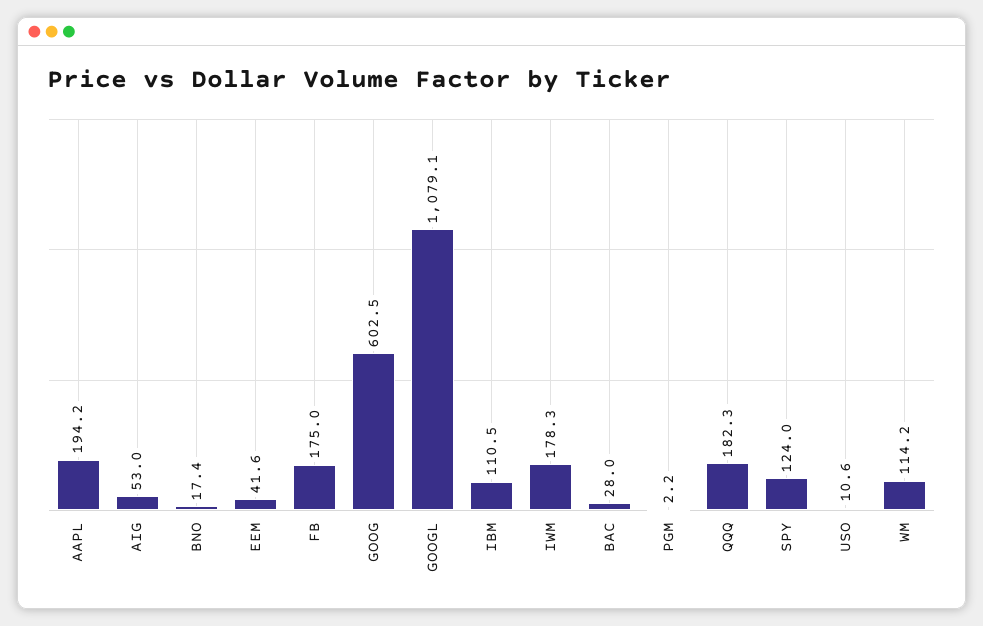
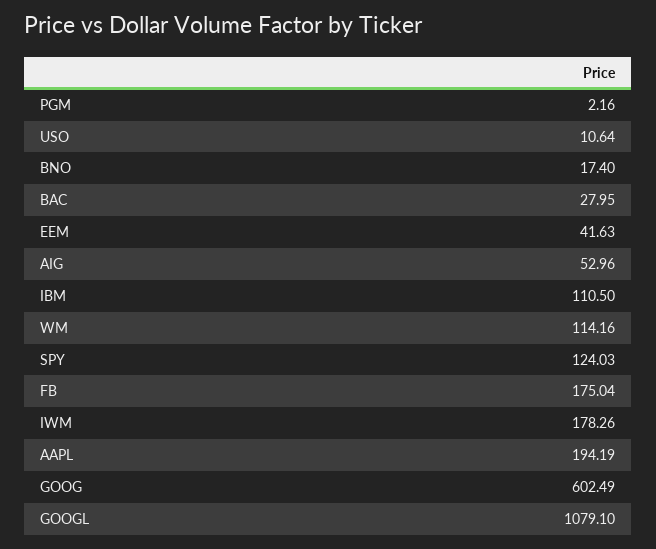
QQQ: 182.3 -> none

